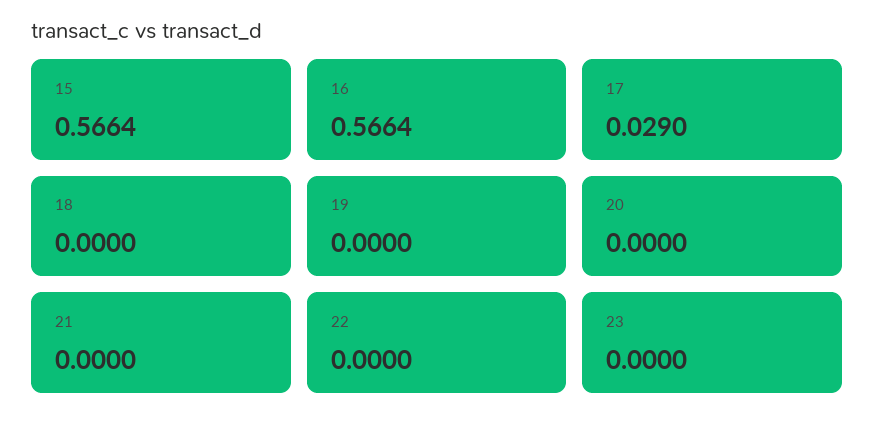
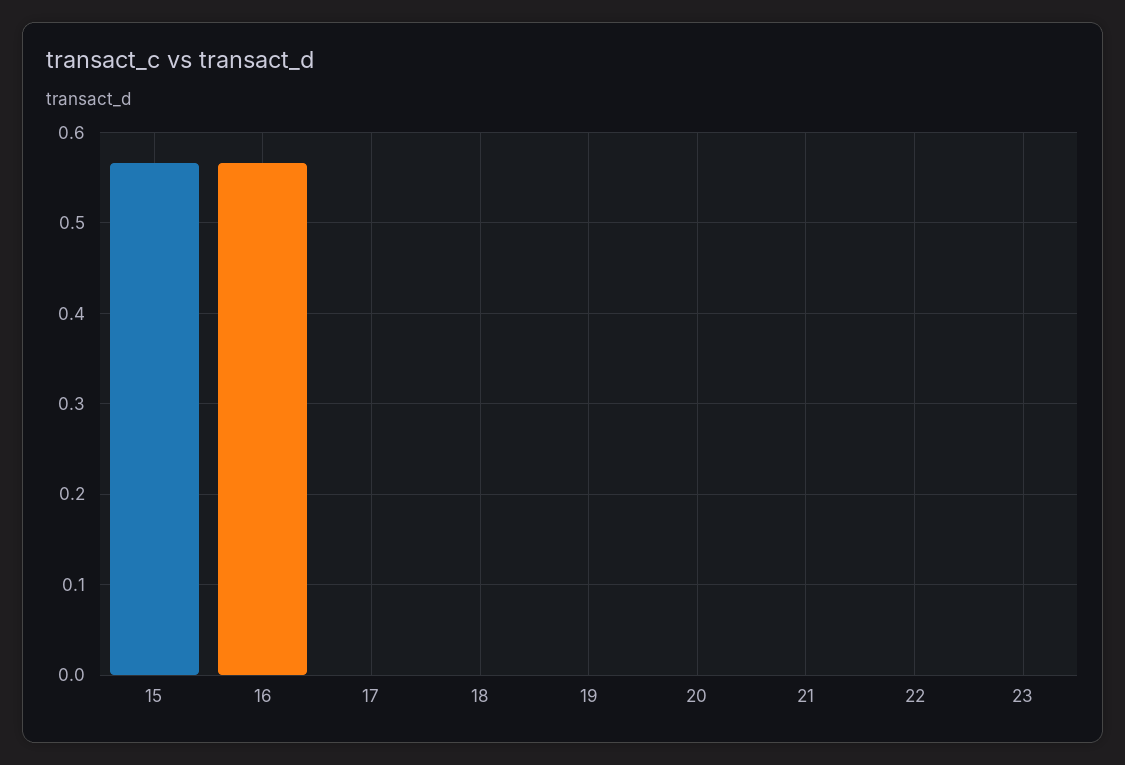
17: 0.029 -> 0

